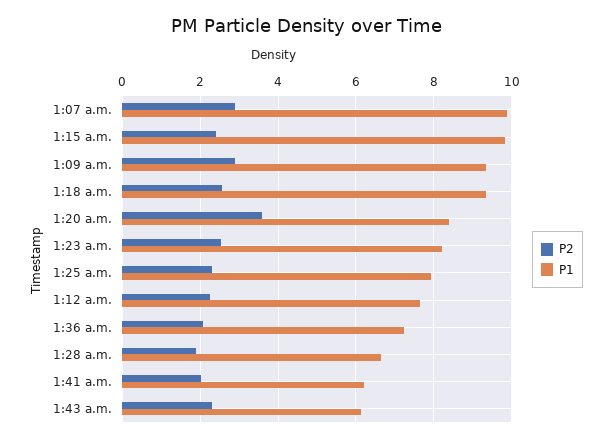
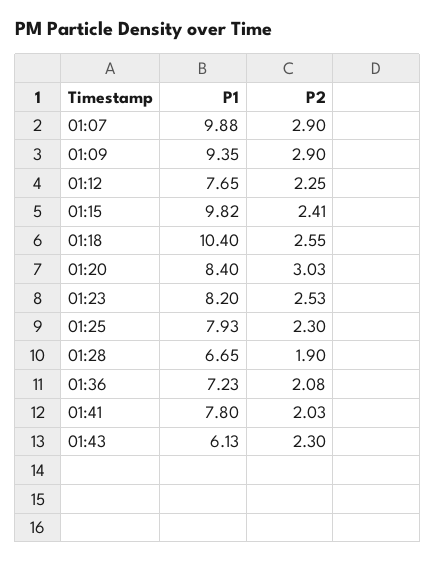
P1, 1:18 a.m.: 9.4 -> 10.4
P2, 1:20 a.m.: 3.6 -> 3.03
P1, 1:41 a.m.: 6.2 -> 7.8

